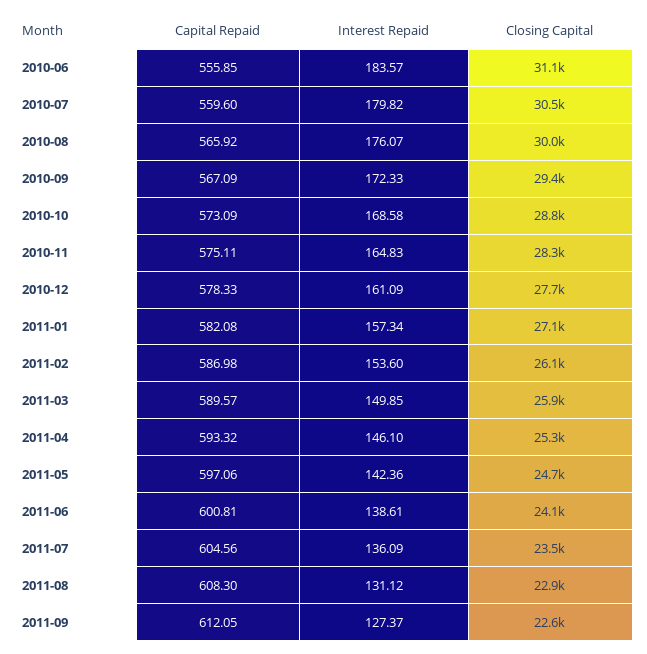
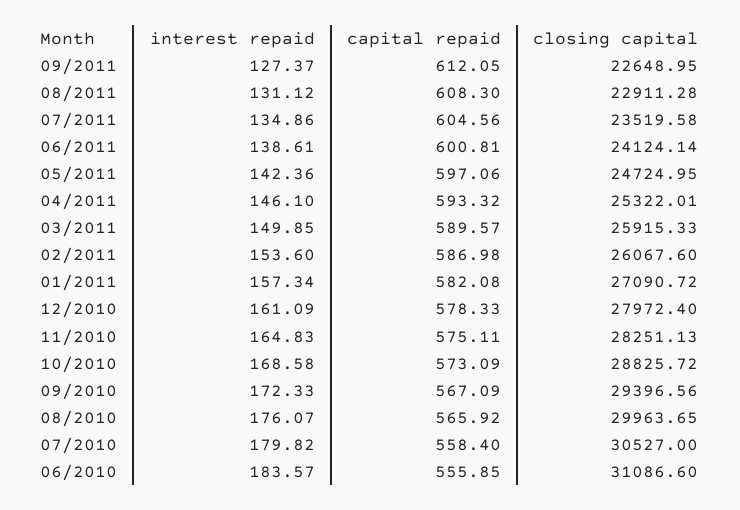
Capital Repaid, 2010-07: 559.6 -> 558.4
Closing Capital, 2010-12: 27700 -> 27972.4
Interest Repaid, 2011-07: 136.09 -> 134.86

